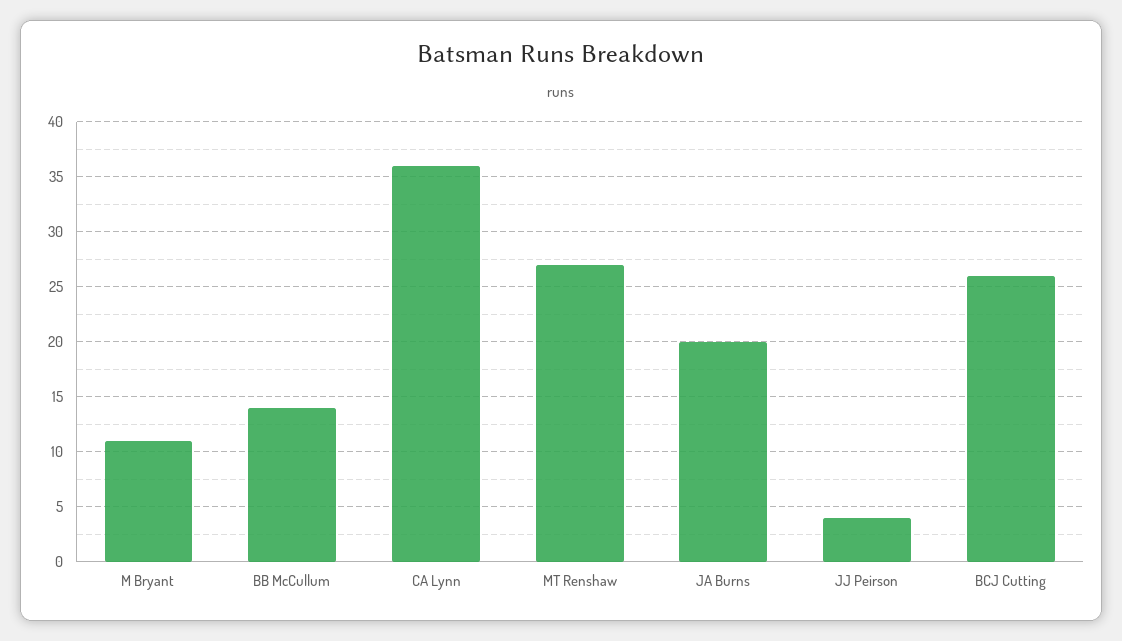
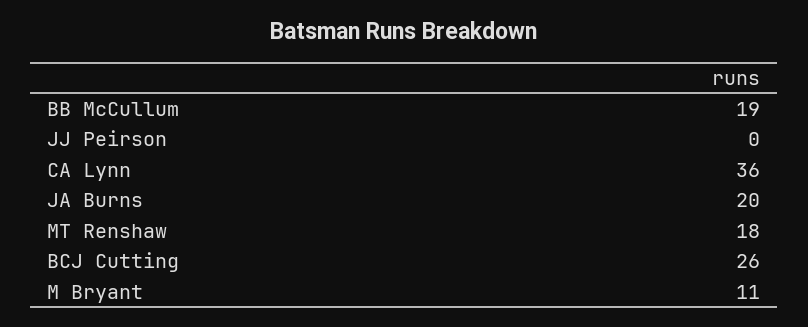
BB McCullum: 14 -> 19
MT Renshaw: 27 -> 18
JJ Peirson: 4 -> 0

